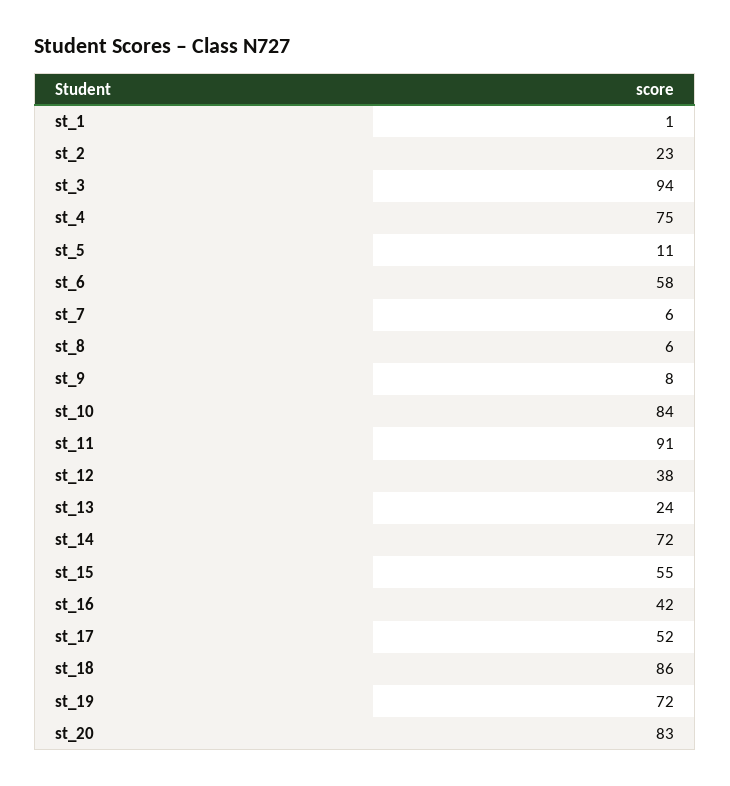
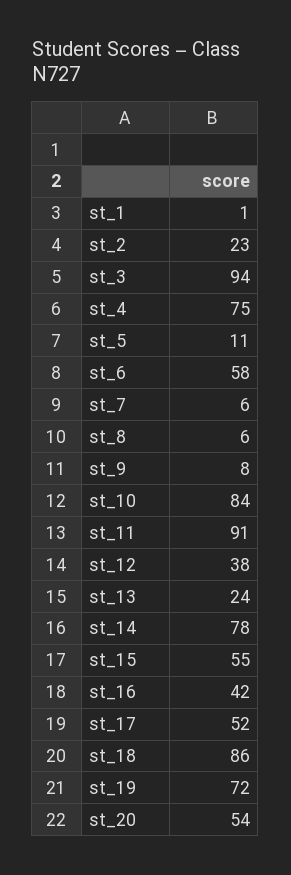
st_14: 72 -> 78
st_20: 83 -> 54

